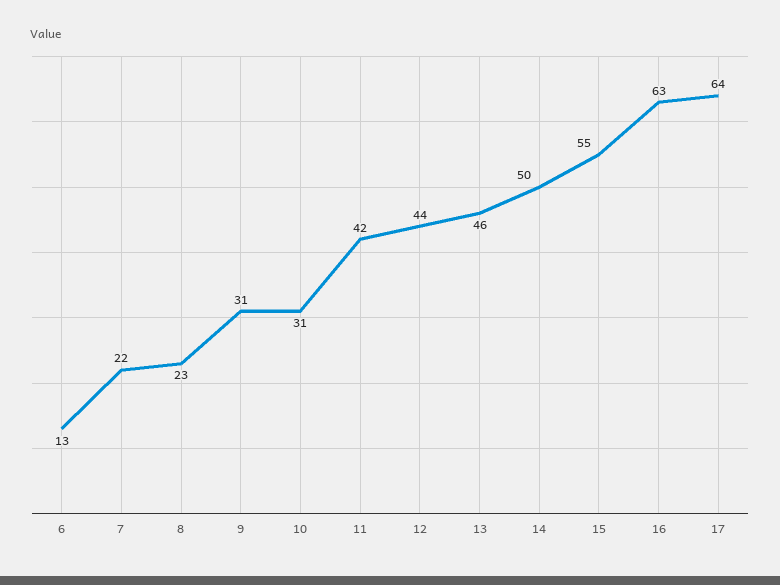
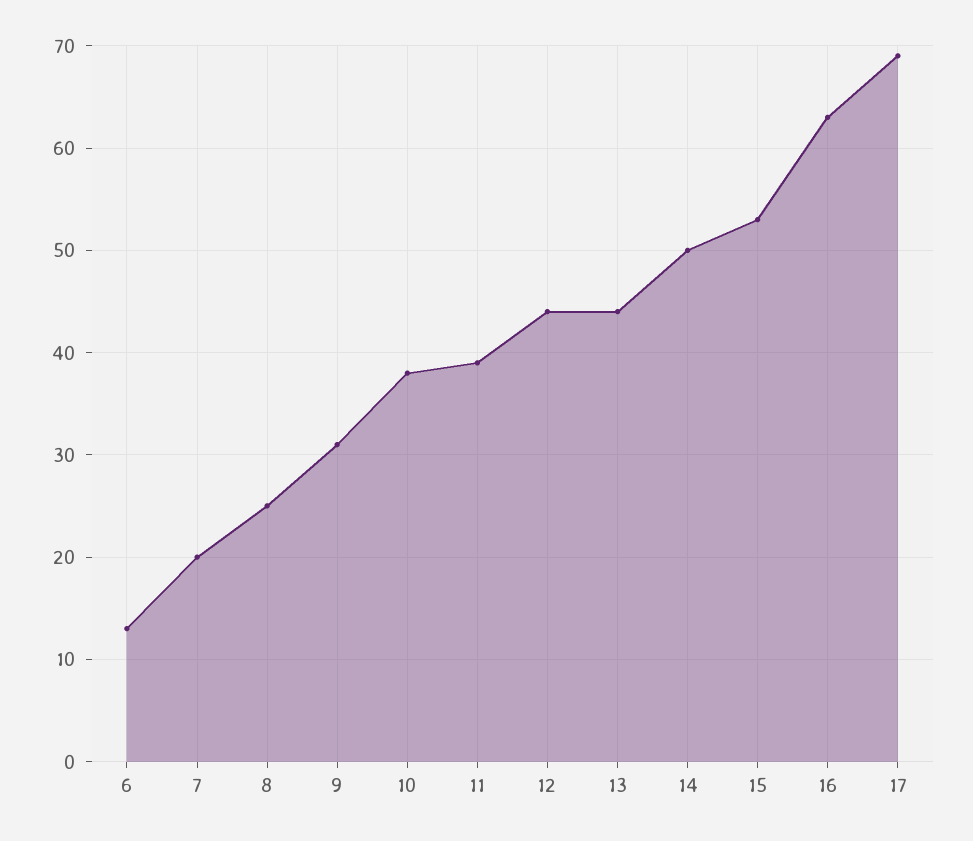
7: 22 -> 20
8: 23 -> 25
10: 31 -> 38
11: 42 -> 39
13: 46 -> 44
15: 55 -> 53
17: 64 -> 69

